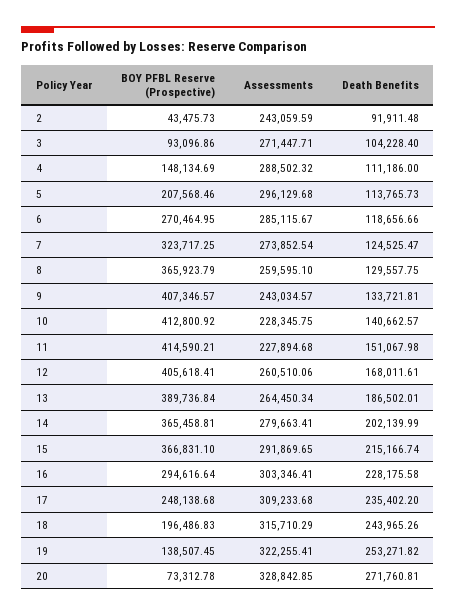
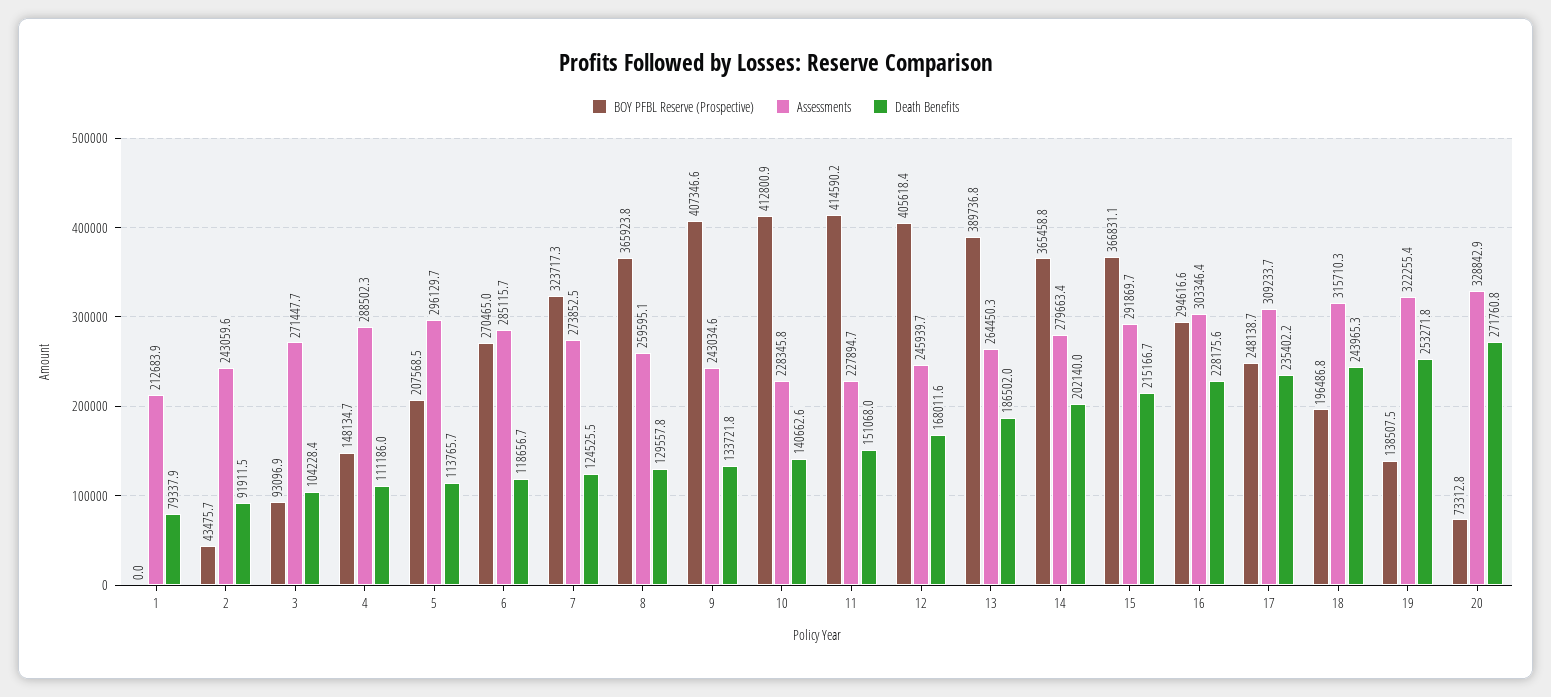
Assessments, 12: 260510.06 -> 245939.7
BOY PFBL Reserve (Prospective), 1: none -> 0
Assessments, 1: none -> 212683.9
Death Benefits, 1: none -> 79337.9

